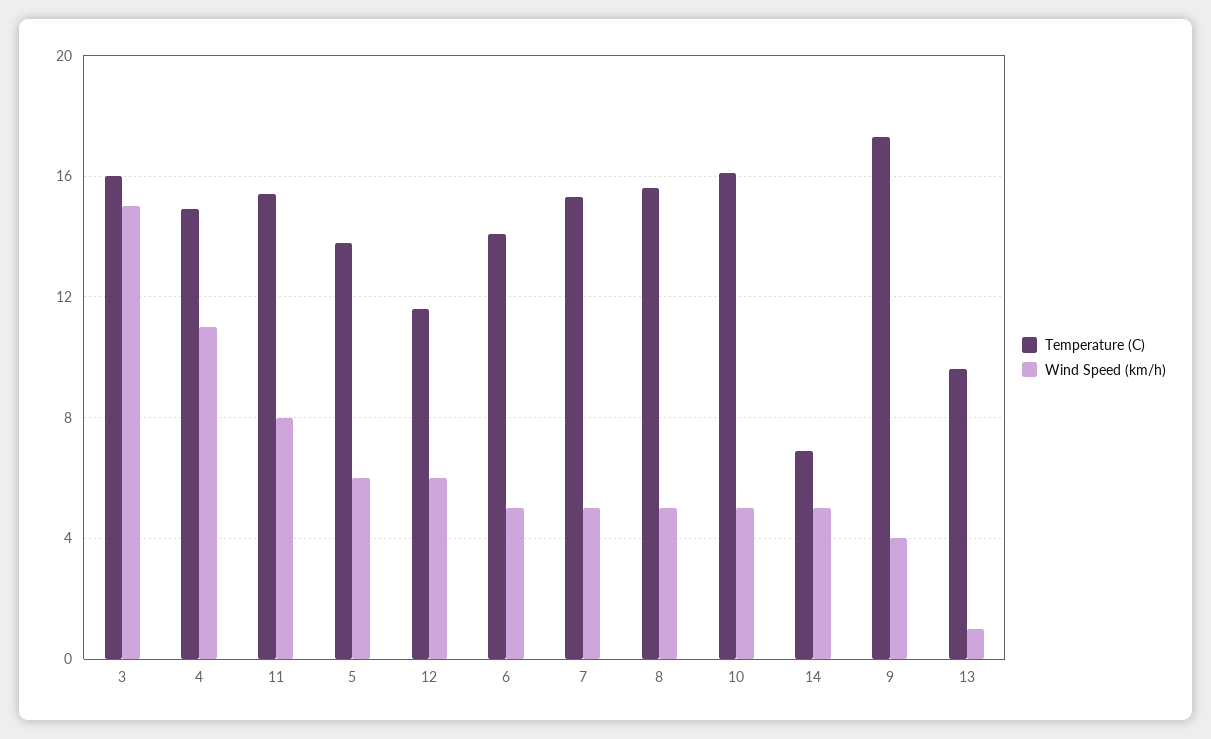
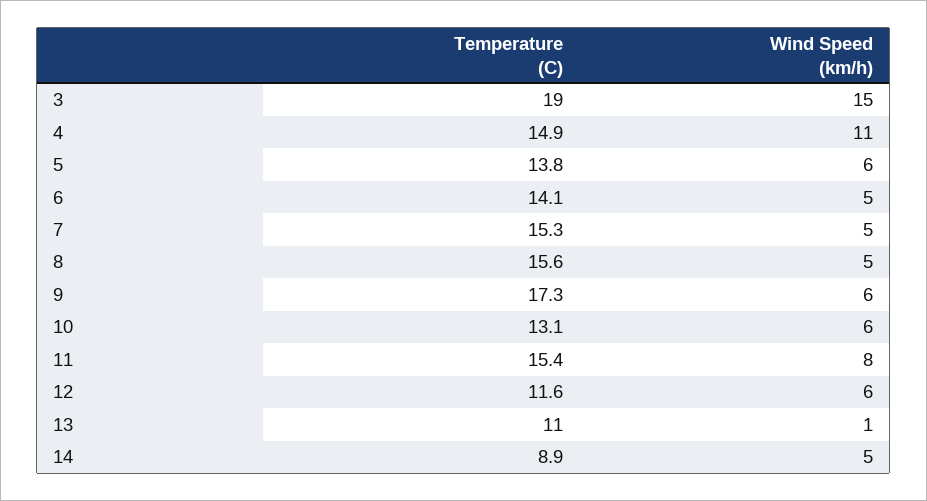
Temperature (C), 3: 16 -> 19
Temperature (C), 10: 16 -> 13.1
Wind Speed (km/h), 10: 5 -> 6
Temperature (C), 14: 7 -> 8.9
Wind Speed (km/h), 9: 4 -> 6
Temperature (C), 13: 9.5 -> 11

